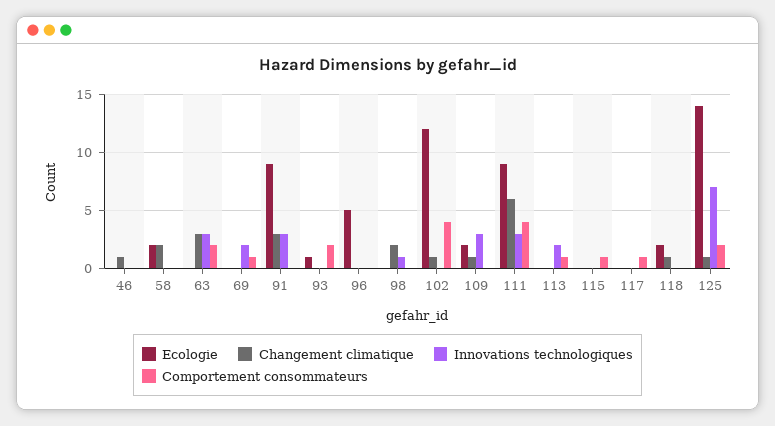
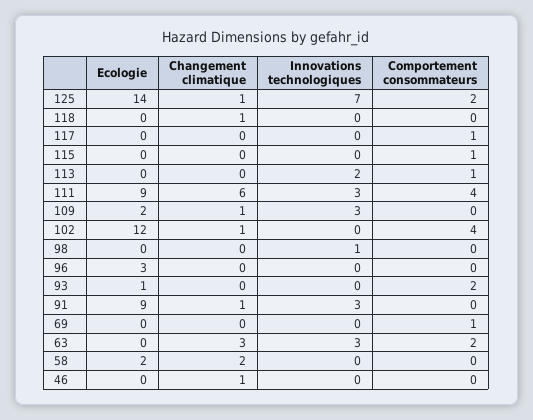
Innovations technologiques, 69: 2 -> 0
Changement climatique, 91: 3 -> 1
Ecologie, 96: 5 -> 3
Changement climatique, 98: 2 -> 0
Ecologie, 118: 2 -> 0

